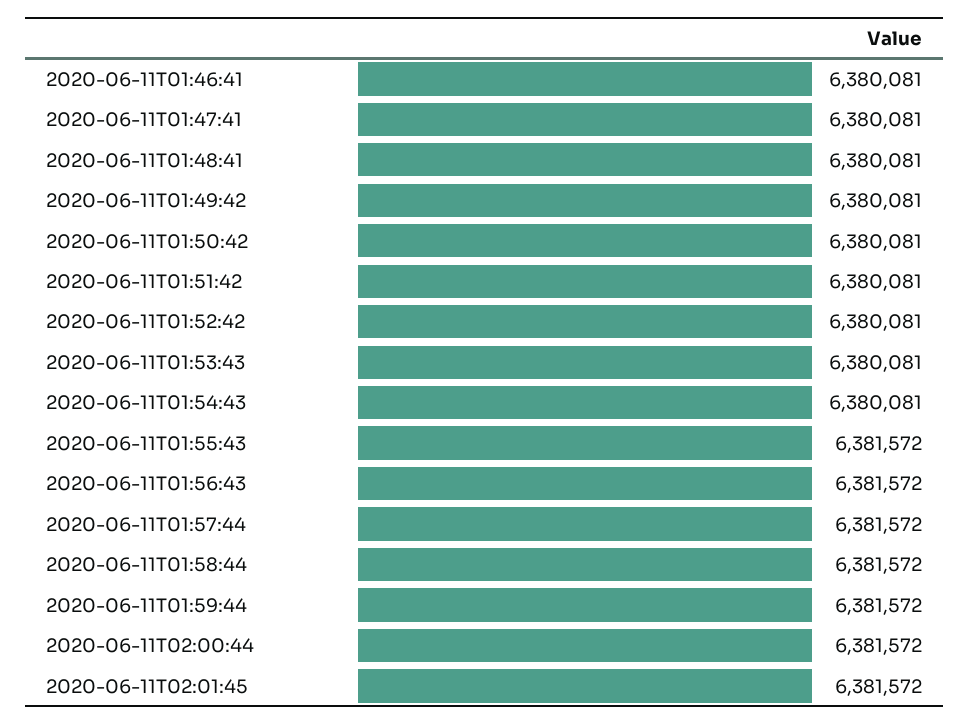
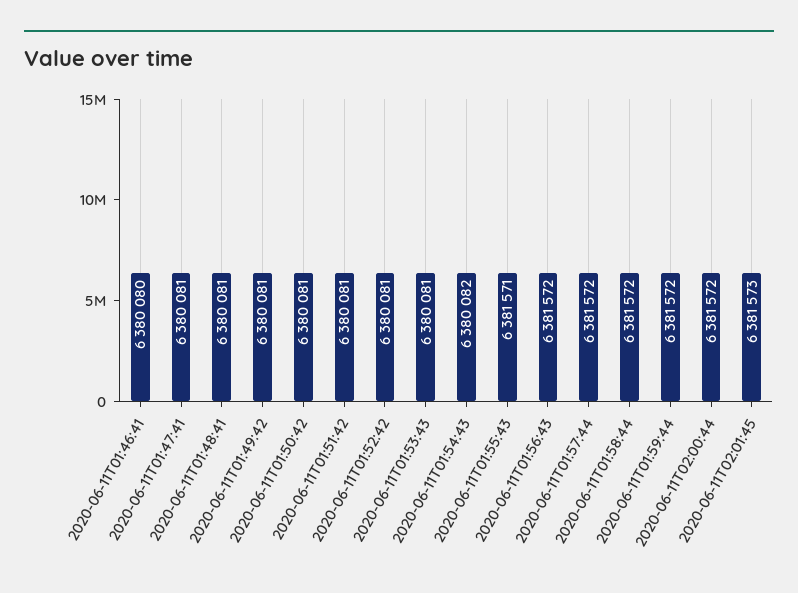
2020-06-11T01:46:41: 6380081 -> 6380080
2020-06-11T01:54:43: 6380081 -> 6380082
2020-06-11T01:55:43: 6381572 -> 6381571
2020-06-11T02:01:45: 6381572 -> 6381573

